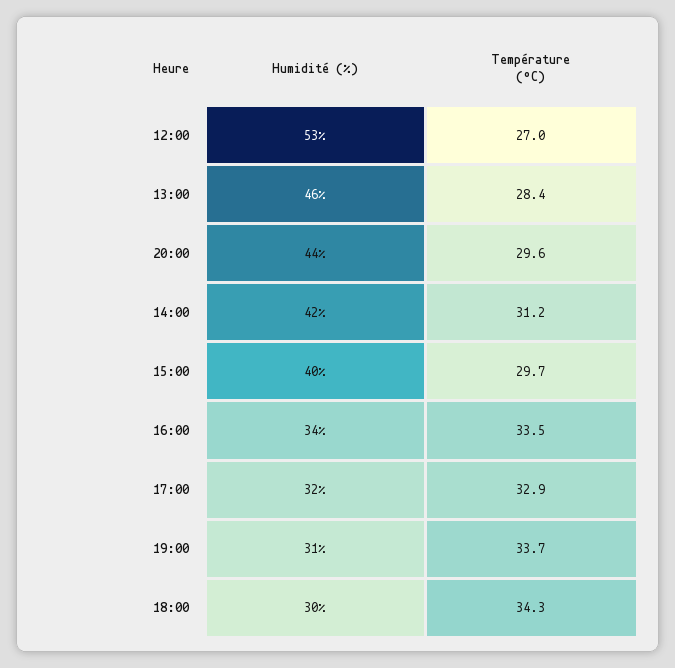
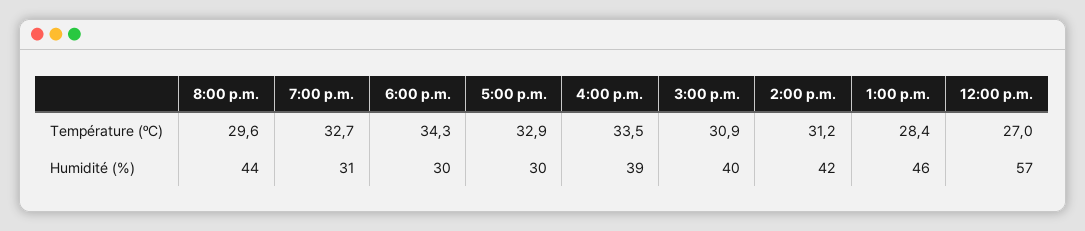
Humidité (%), 12:00: 53 -> 57
Température (ºC), 15:00: 29.7 -> 30.9
Humidité (%), 16:00: 34 -> 39
Humidité (%), 17:00: 32 -> 30
Température (ºC), 19:00: 33.7 -> 32.7

